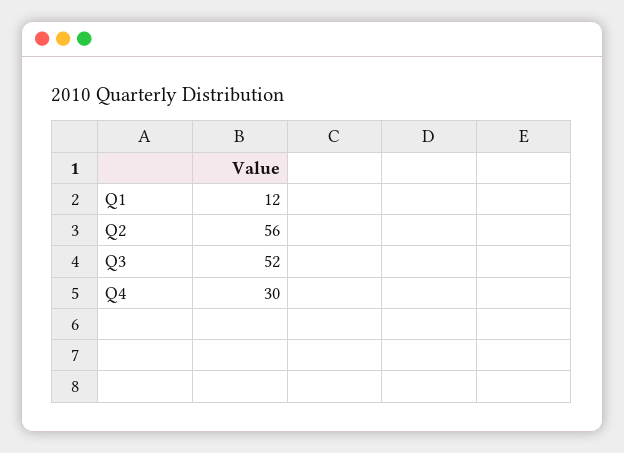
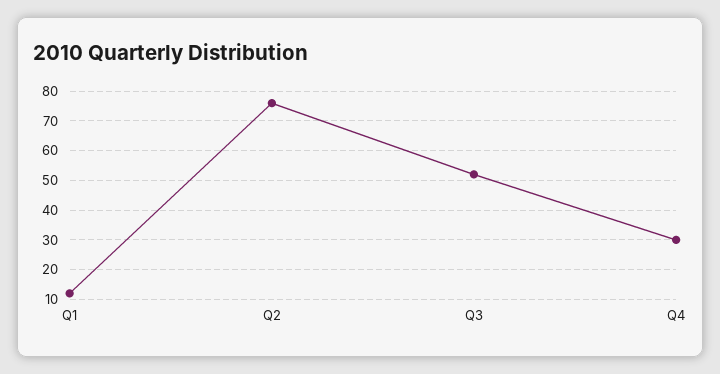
Q2: 56 -> 75

